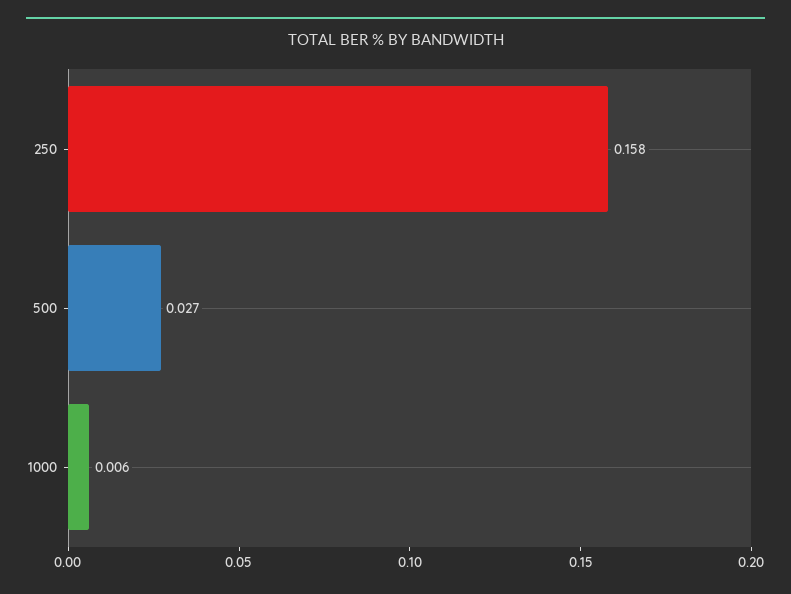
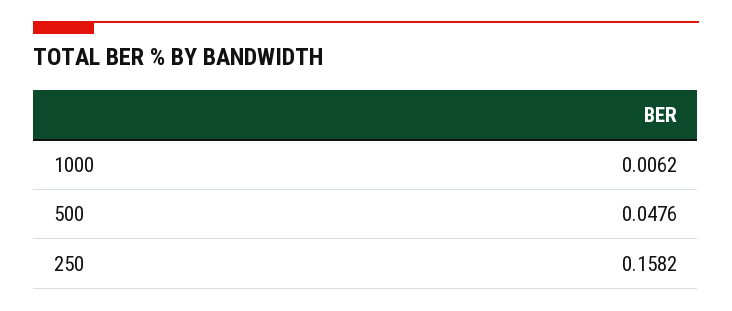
500: 0.027 -> 0.0476

